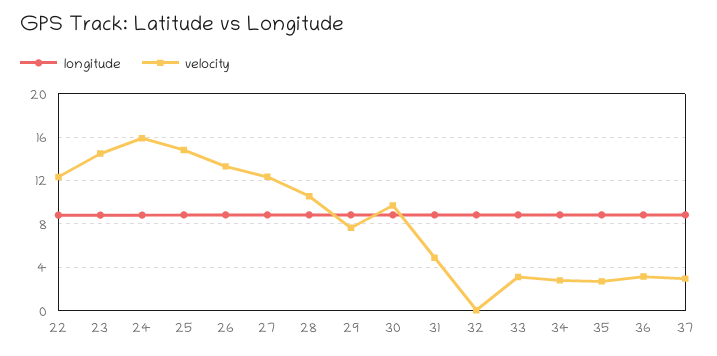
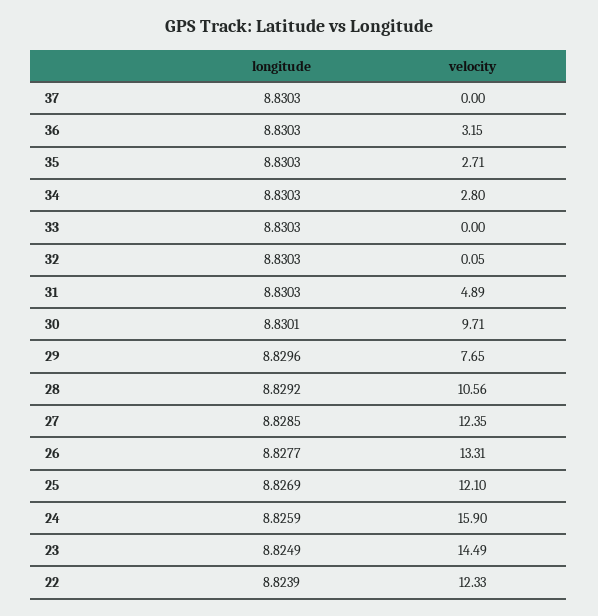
velocity, 25: 15 -> 12.1
velocity, 33: 3 -> 0
velocity, 37: 3 -> 0

